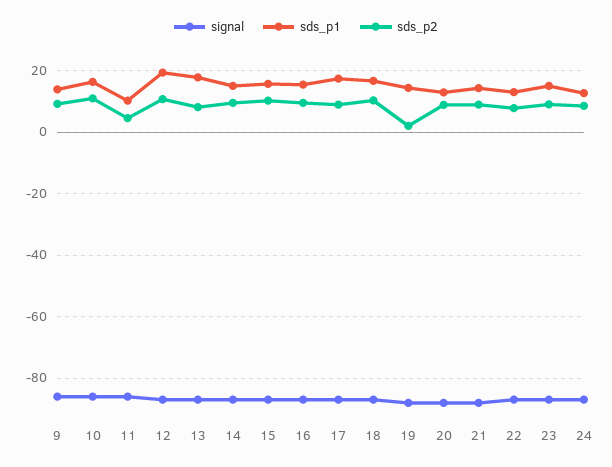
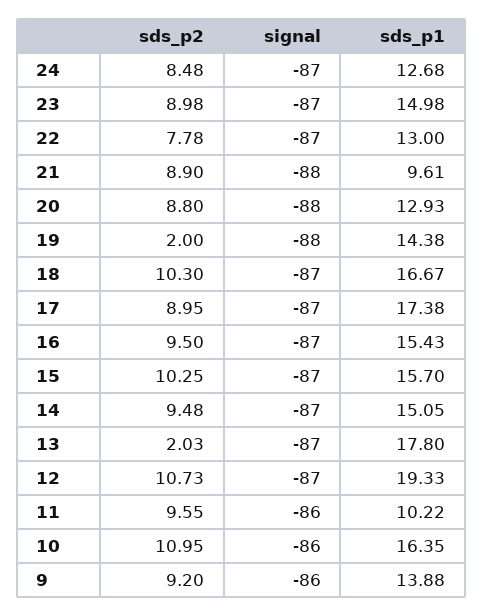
sds_p2, 11: 4 -> 9.55
sds_p2, 13: 8 -> 2.03
sds_p1, 21: 14 -> 9.61

